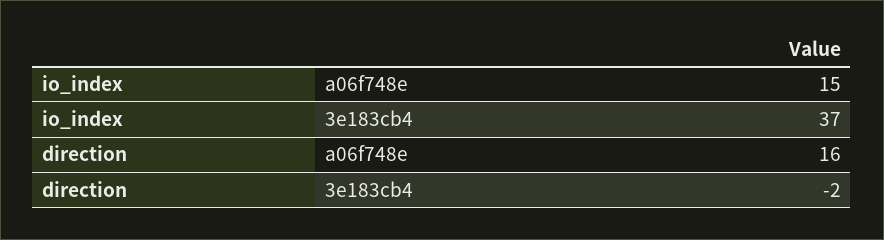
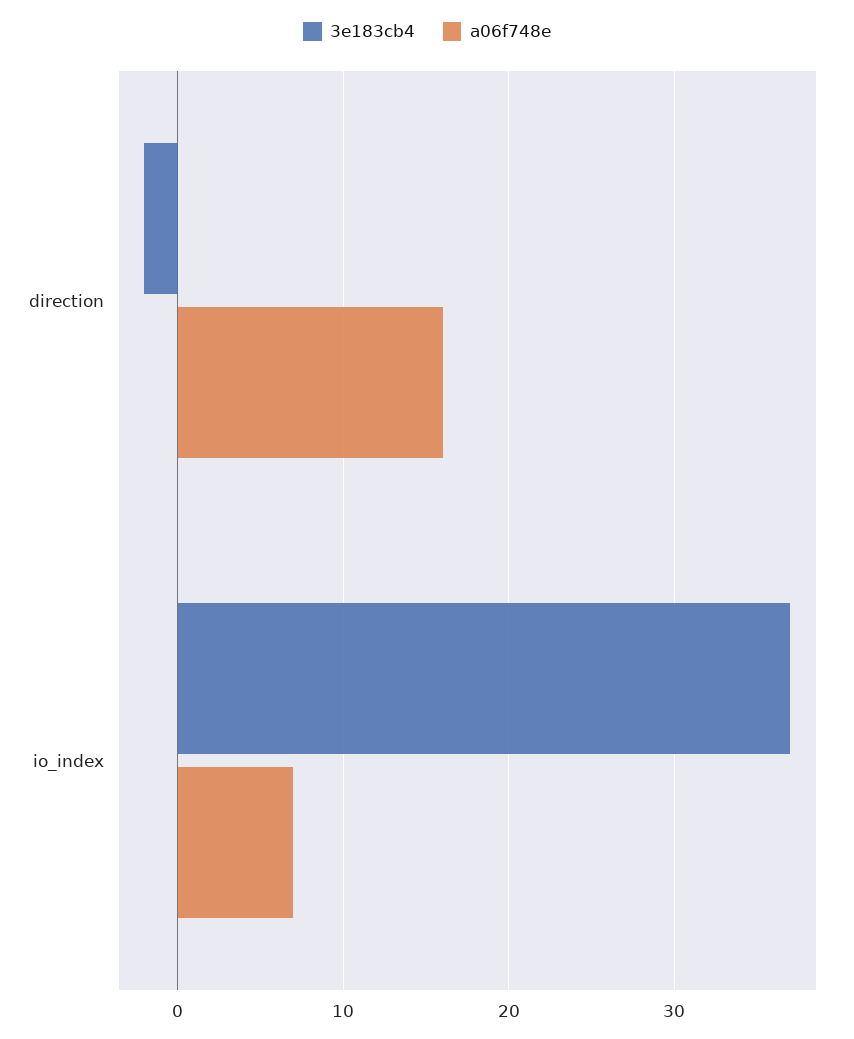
a06f748e, io_index: 15 -> 7

